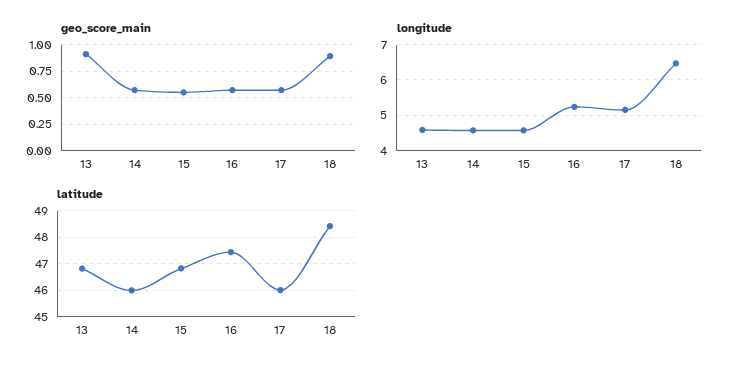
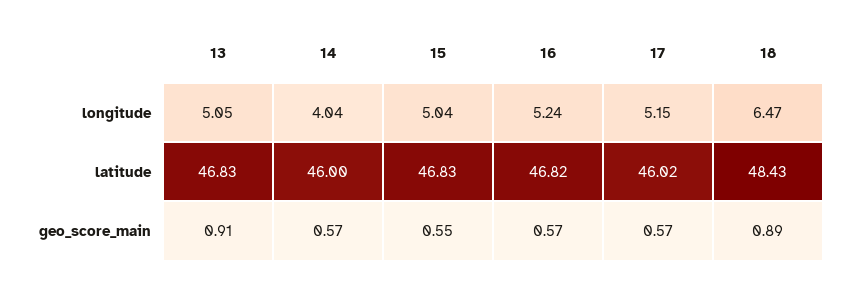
longitude, 13: 4.6 -> 5.05
longitude, 14: 4.6 -> 4.04
longitude, 15: 4.6 -> 5.04
latitude, 16: 47.5 -> 46.82

